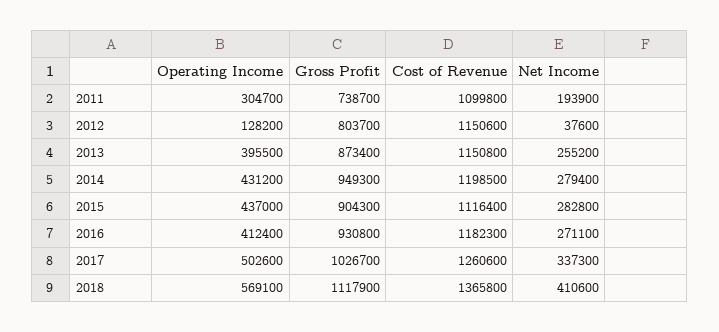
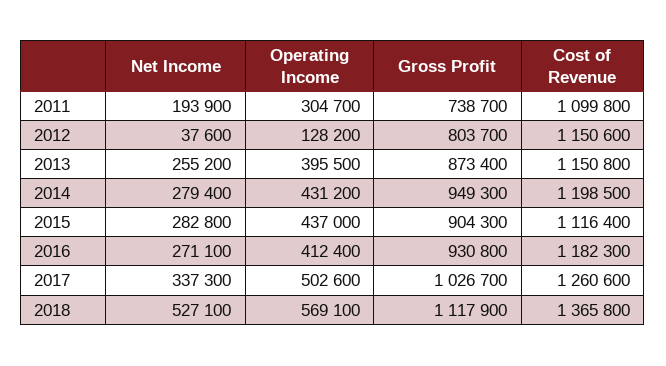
Net Income, 2018: 410600 -> 527100

